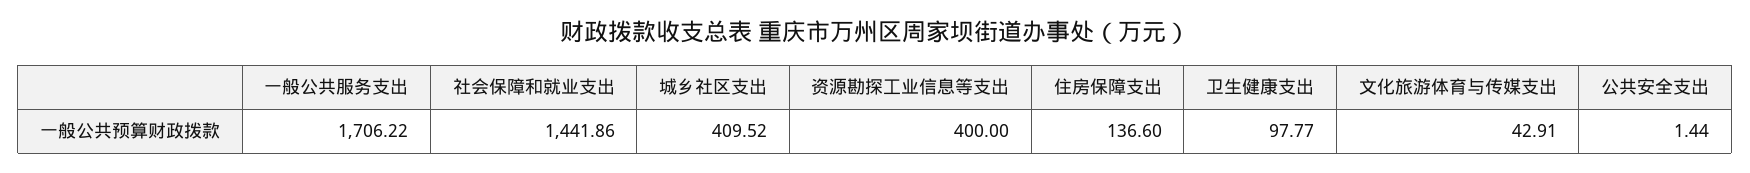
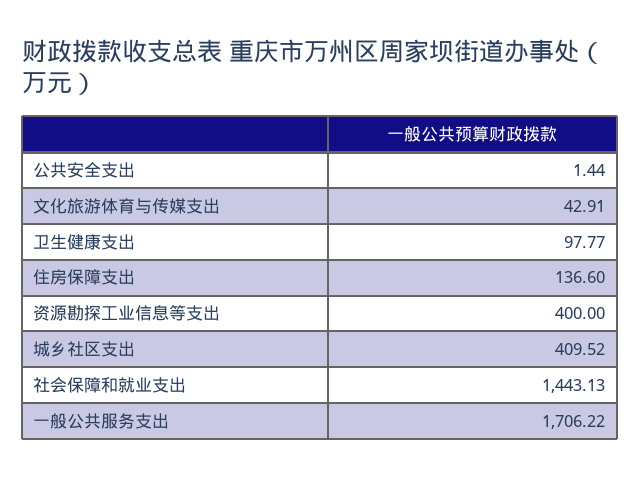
社会保障和就业支出: 1441.86 -> 1443.13

